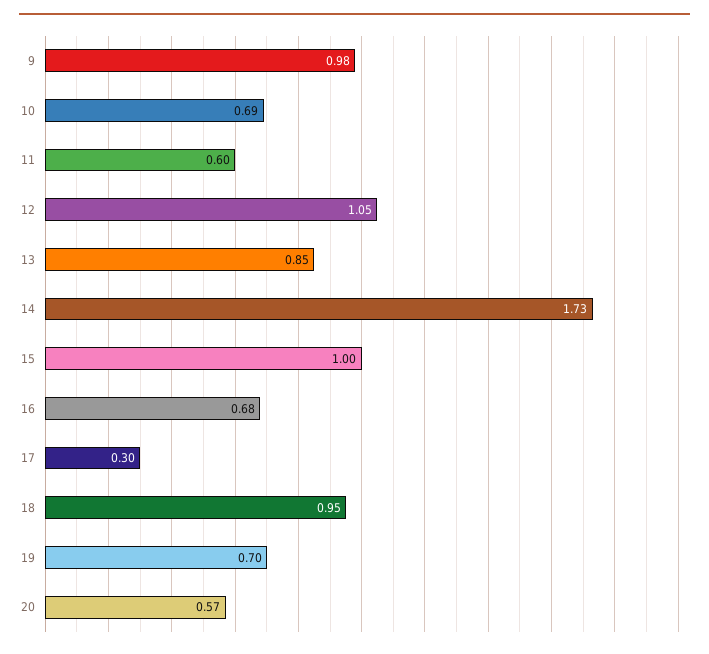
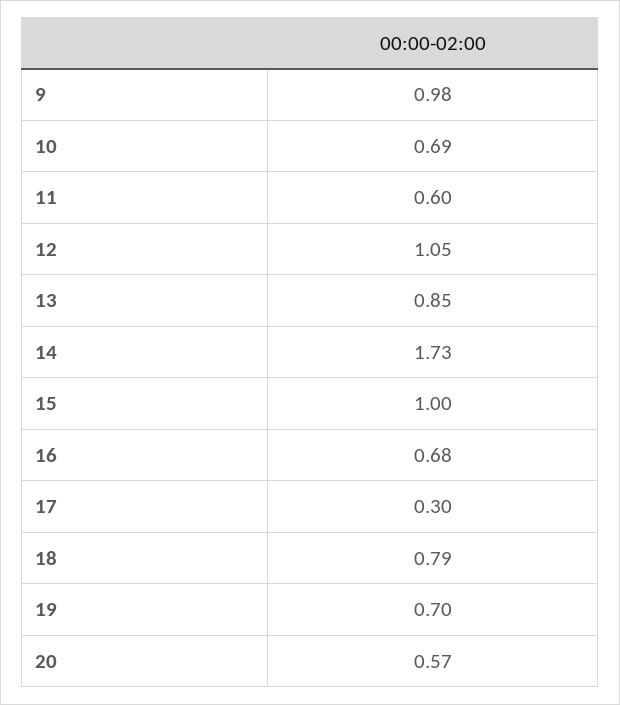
18: 0.95 -> 0.79

